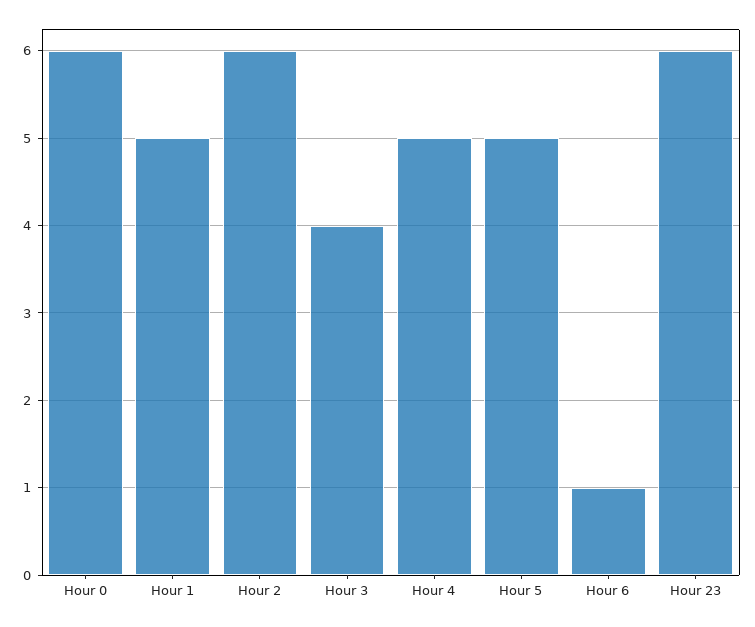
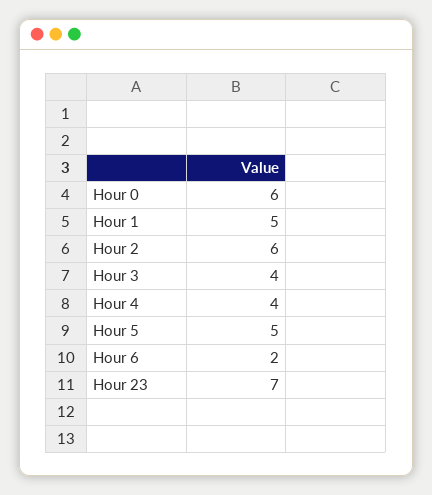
Hour 4: 5 -> 4
Hour 6: 1 -> 2
Hour 23: 6 -> 7

